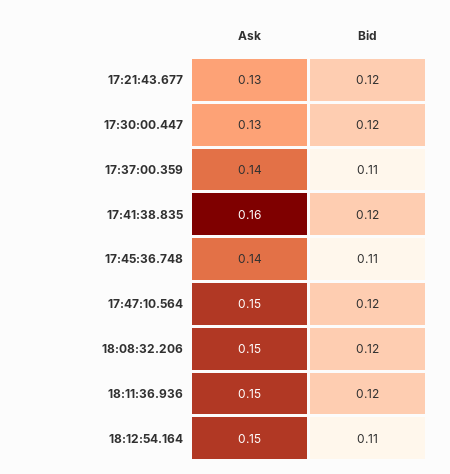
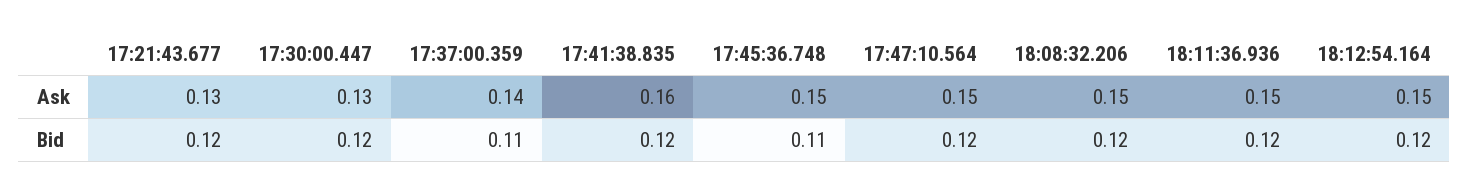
Ask, 17:45:36.748: 0.14 -> 0.15
Bid, 18:12:54.164: 0.11 -> 0.12

